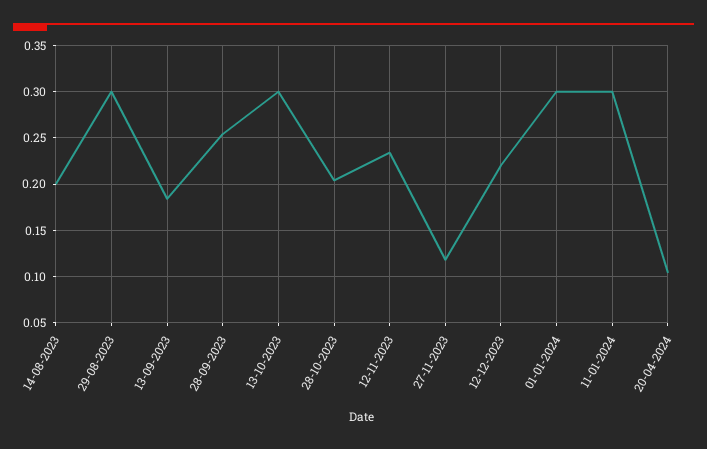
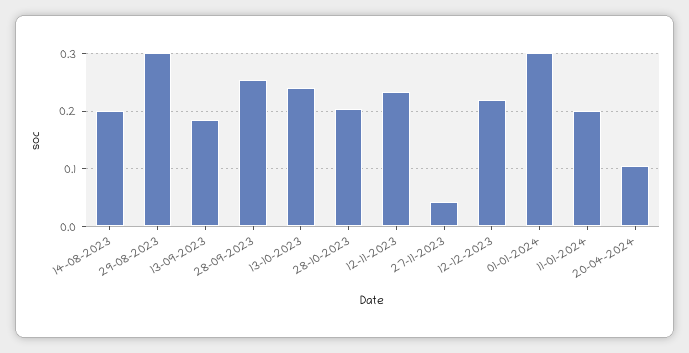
13-10-2023: 0.3 -> 0.24
27-11-2023: 0.12 -> 0.04
11-01-2024: 0.3 -> 0.2

